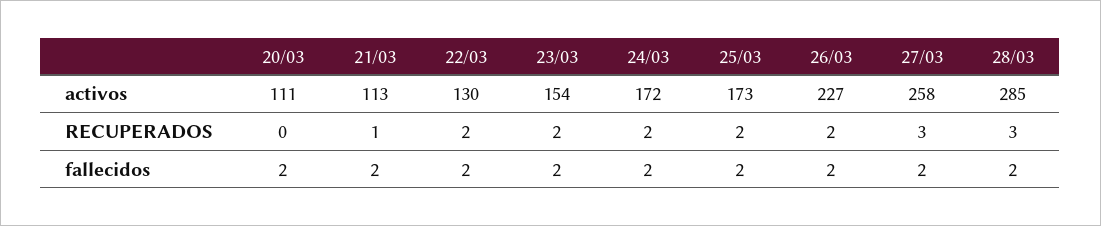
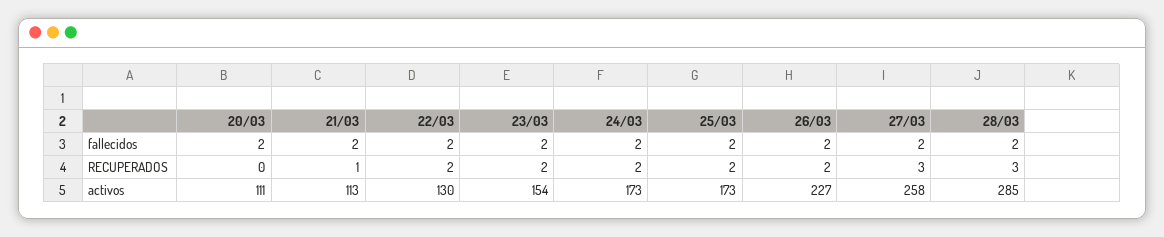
24/03, activos: 172 -> 173

